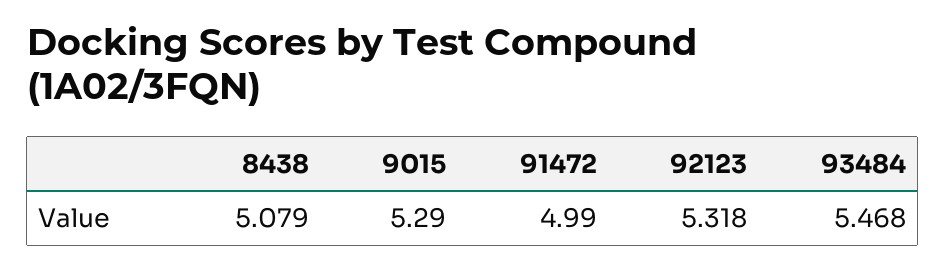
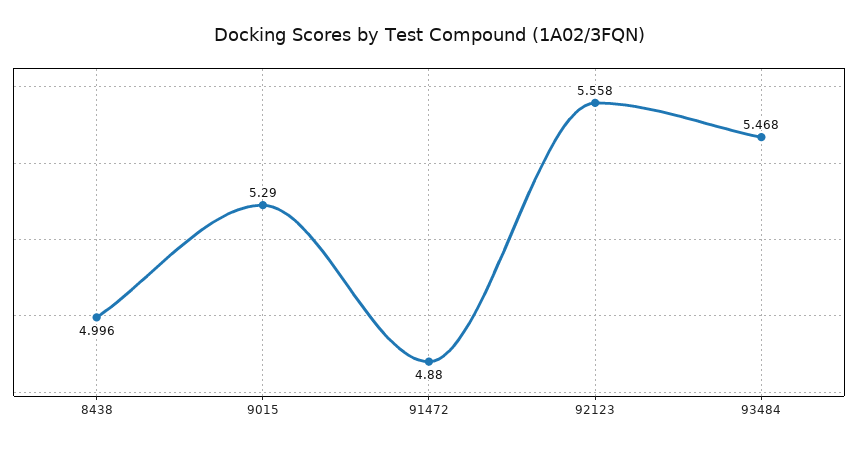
8438: 5.079 -> 4.996
91472: 4.99 -> 4.88
92123: 5.318 -> 5.558

